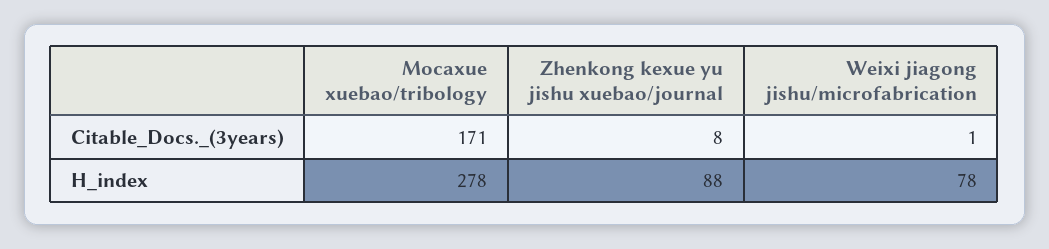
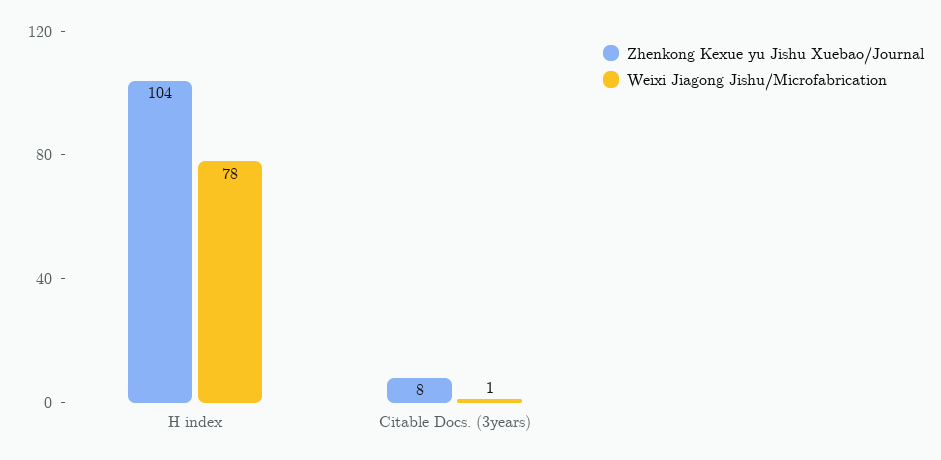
Mocaxue xuebao/tribology, Citable_Docs._(3years): 171 -> none
Mocaxue xuebao/tribology, H_index: 278 -> none
Zhenkong kexue yu jishu xuebao/journal, H_index: 88 -> 104

